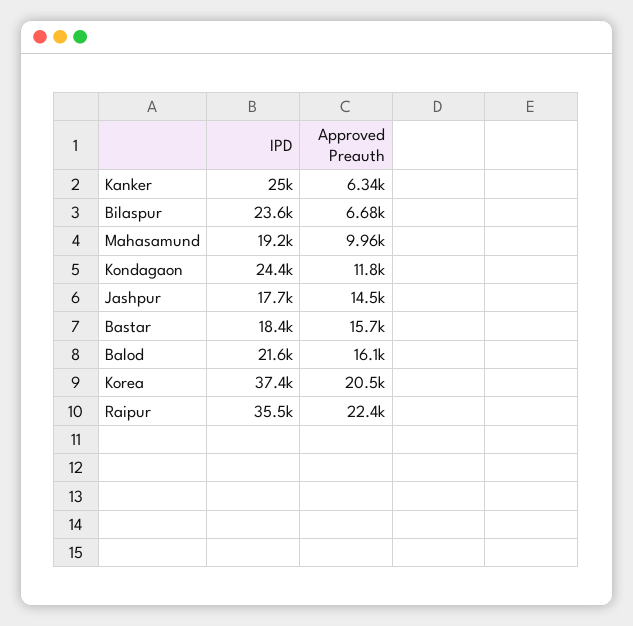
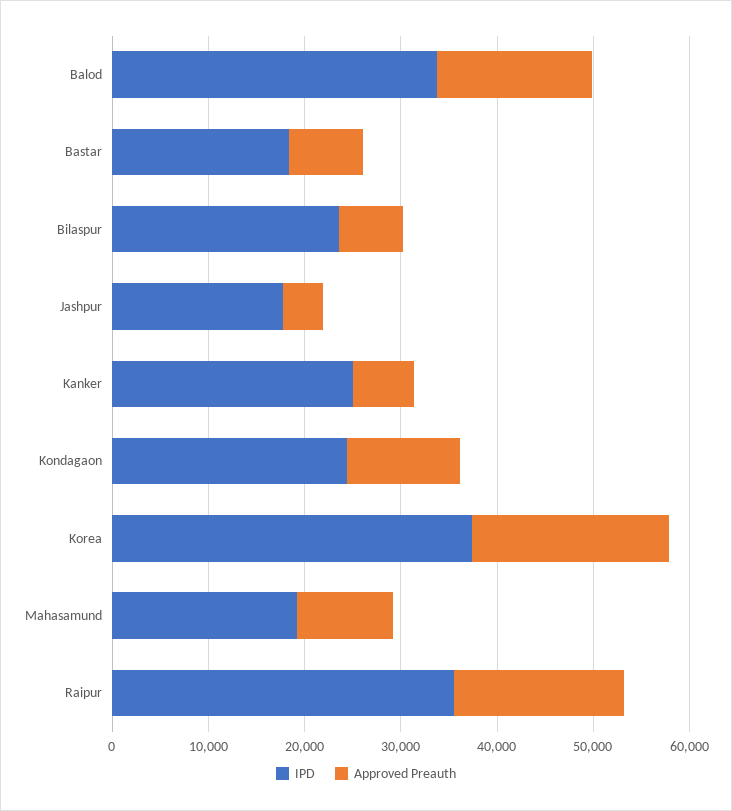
Approved Preauth, Jashpur: 14500 -> 4000
Approved Preauth, Bastar: 15700 -> 8000
IPD, Balod: 21600 -> 34000
Approved Preauth, Raipur: 22400 -> 18000

